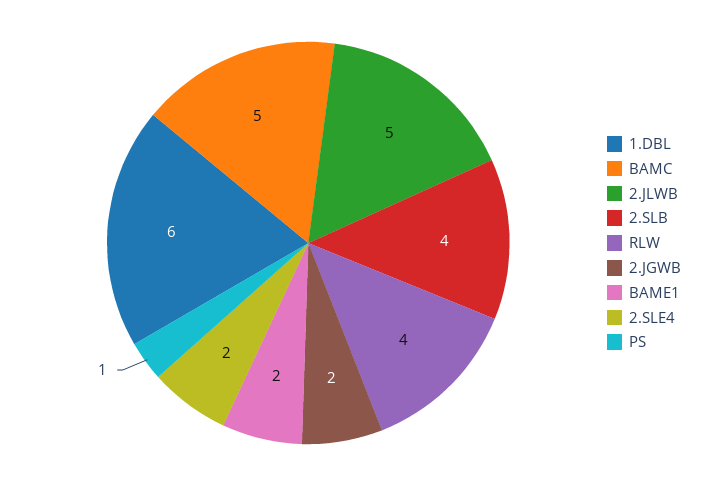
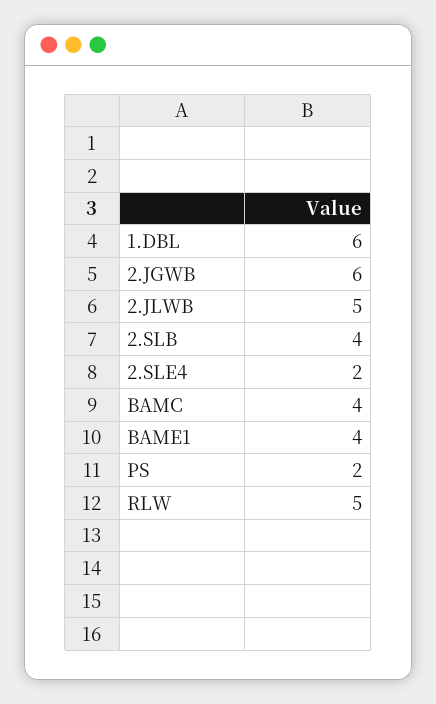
BAMC: 5 -> 4
RLW: 4 -> 5
2.JGWB: 2 -> 6
BAME1: 2 -> 4
PS: 1 -> 2

